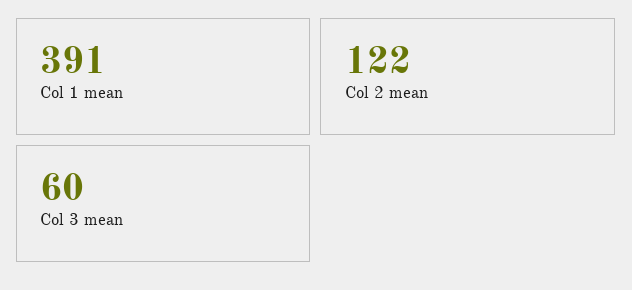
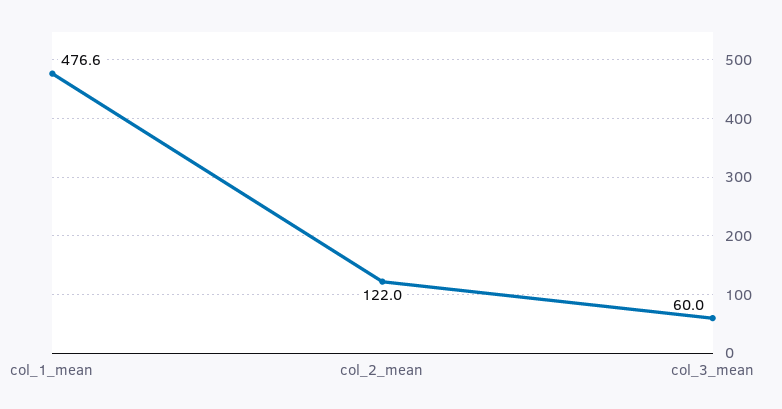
Col 1 mean: 391 -> 476.6

